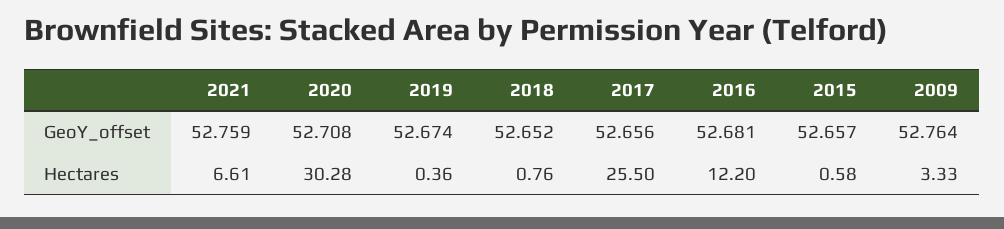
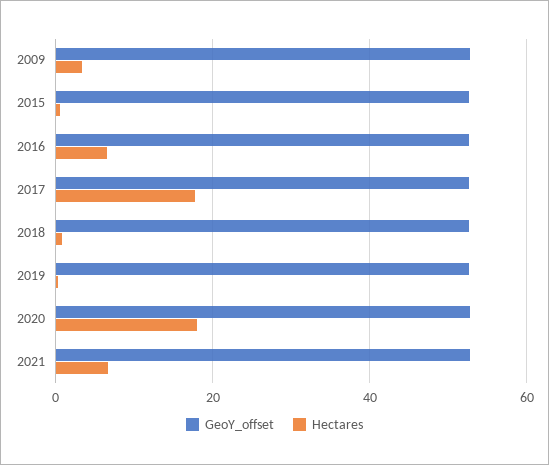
Hectares, 2020: 30.28 -> 18
Hectares, 2017: 25.5 -> 18
Hectares, 2016: 12.2 -> 6

